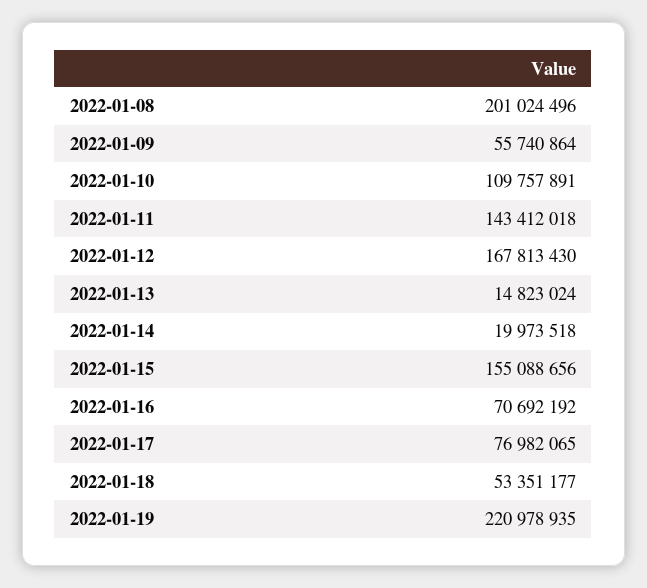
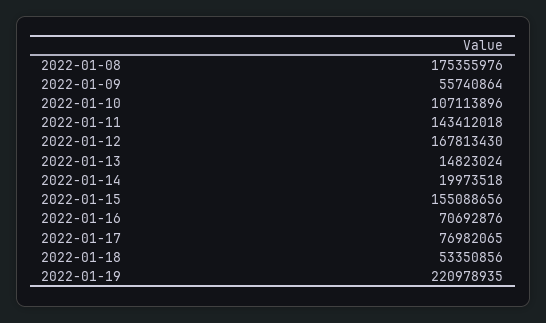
2022-01-08: 201024496 -> 175355976
2022-01-10: 109757891 -> 107113896
2022-01-16: 70692192 -> 70692876
2022-01-18: 53351177 -> 53350856

